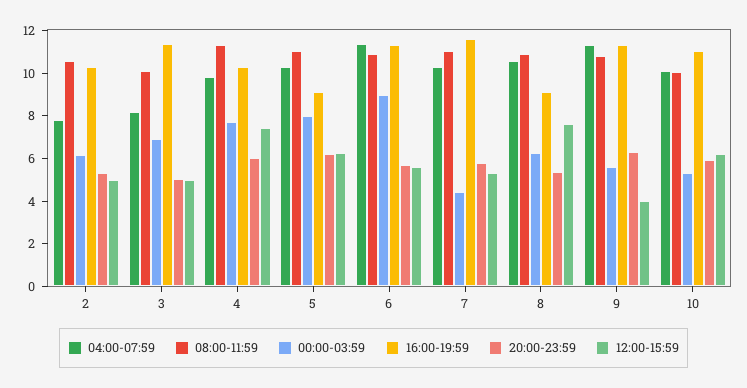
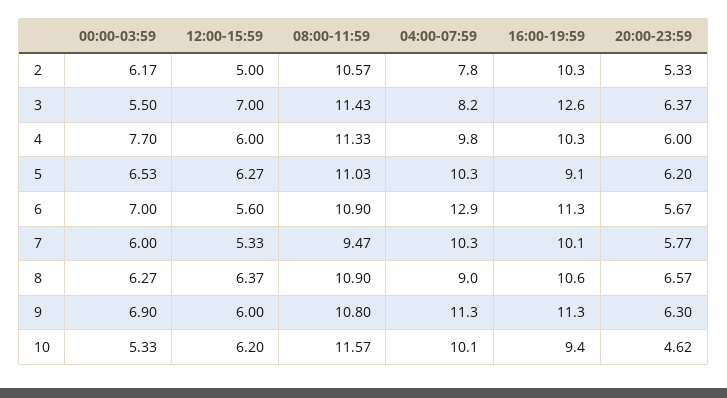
08:00-11:59, 3: 10 -> 11.43
00:00-03:59, 3: 7 -> 5.5
16:00-19:59, 3: 11.5 -> 12.6
20:00-23:59, 3: 5 -> 6.37
12:00-15:59, 3: 5 -> 7
12:00-15:59, 4: 7.5 -> 6
00:00-03:59, 5: 8 -> 6.53
04:00-07:59, 6: 11.5 -> 12.9
00:00-03:59, 6: 9 -> 7
08:00-11:59, 7: 11 -> 9.47
00:00-03:59, 7: 4.5 -> 6
16:00-19:59, 7: 11.5 -> 10.1
04:00-07:59, 8: 10.5 -> 9
16:00-19:59, 8: 9 -> 10.6
20:00-23:59, 8: 5.5 -> 6.57
12:00-15:59, 8: 7.5 -> 6.37
00:00-03:59, 9: 5.5 -> 6.9
12:00-15:59, 9: 4 -> 6
08:00-11:59, 10: 10 -> 11.57
16:00-19:59, 10: 11 -> 9.4
20:00-23:59, 10: 6 -> 4.62

